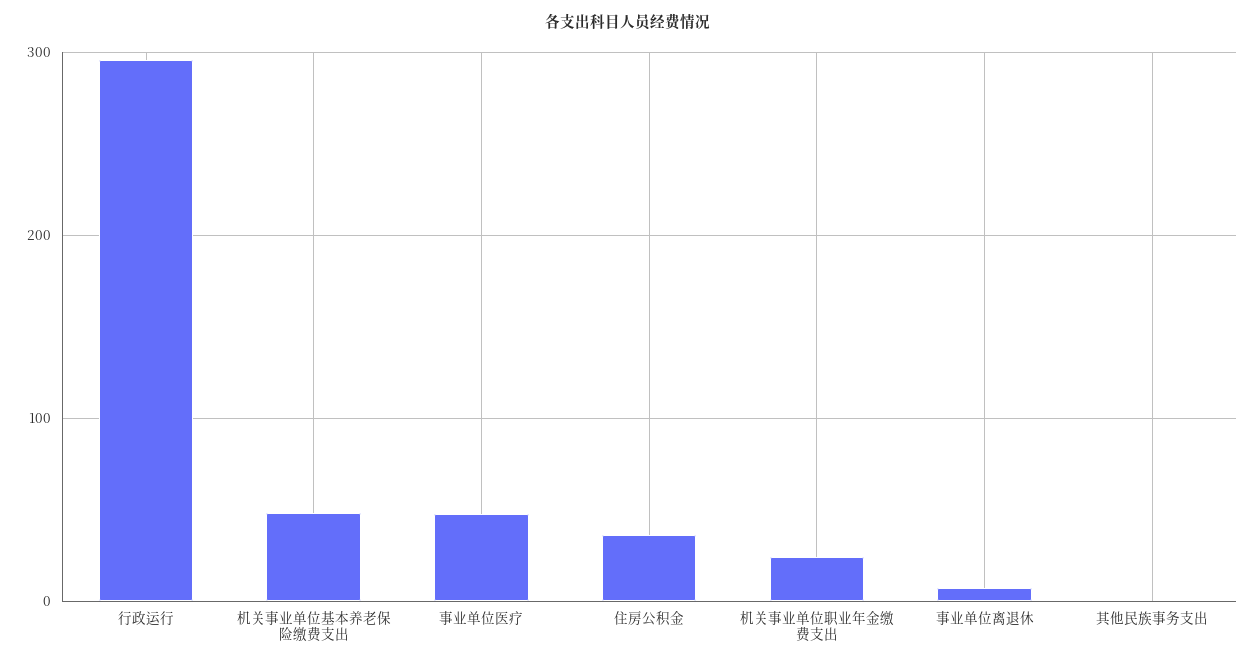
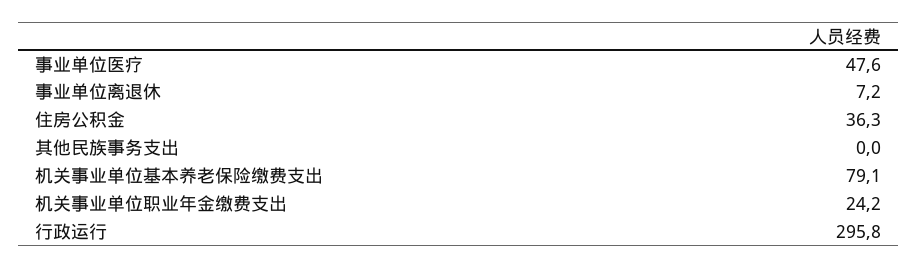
机关事业单位基本养老保险缴费支出: 50 -> 79.1

